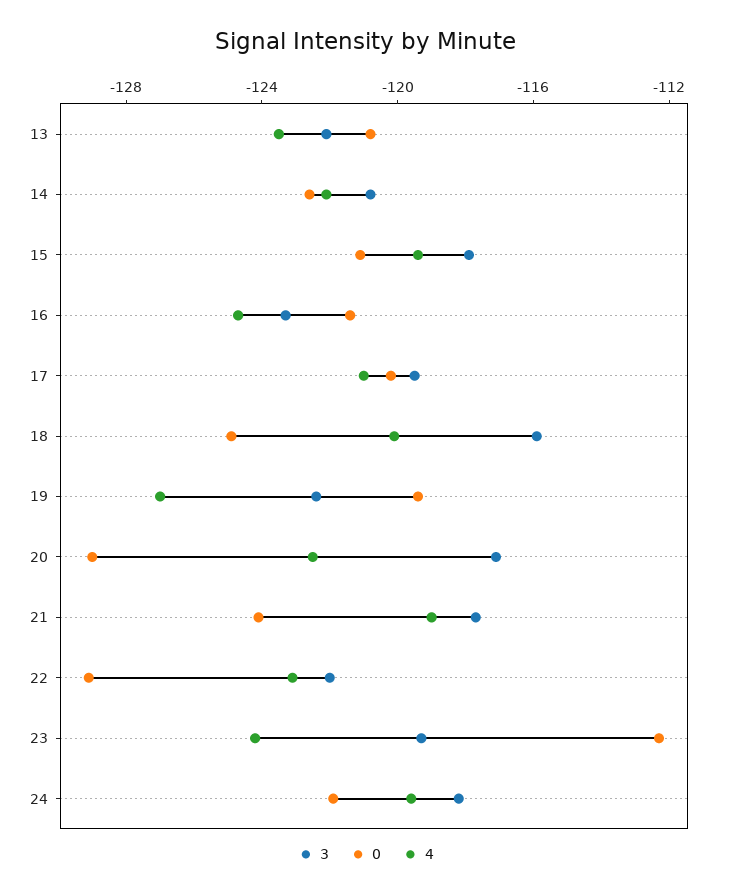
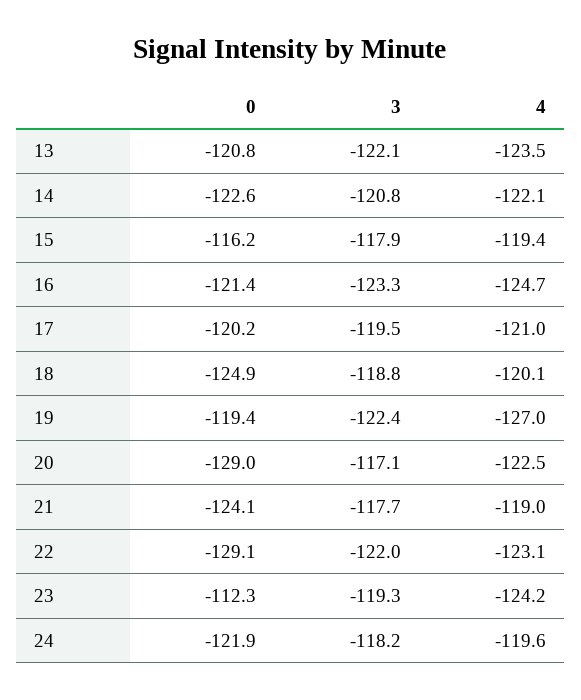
0, 15: -121 -> -116.2
3, 18: -116 -> -118.8

